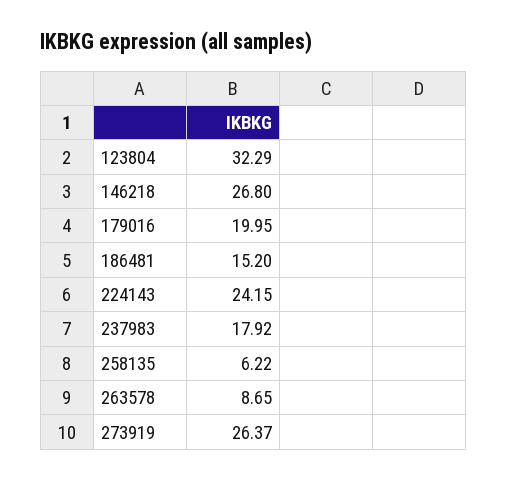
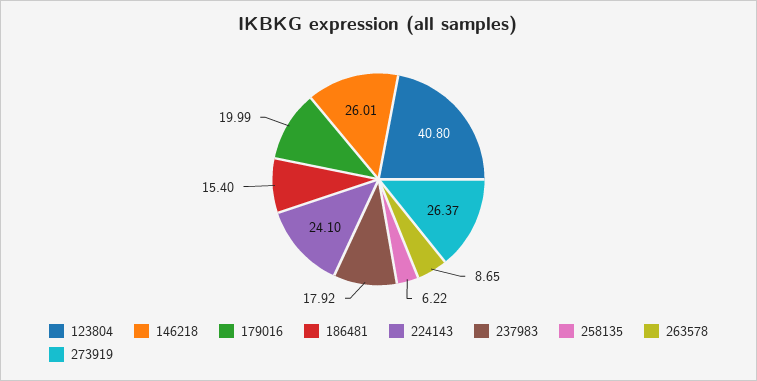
123804: 32.29 -> 40.8
146218: 26.8 -> 26.01
179016: 19.95 -> 19.99
186481: 15.2 -> 15.4
224143: 24.15 -> 24.1

